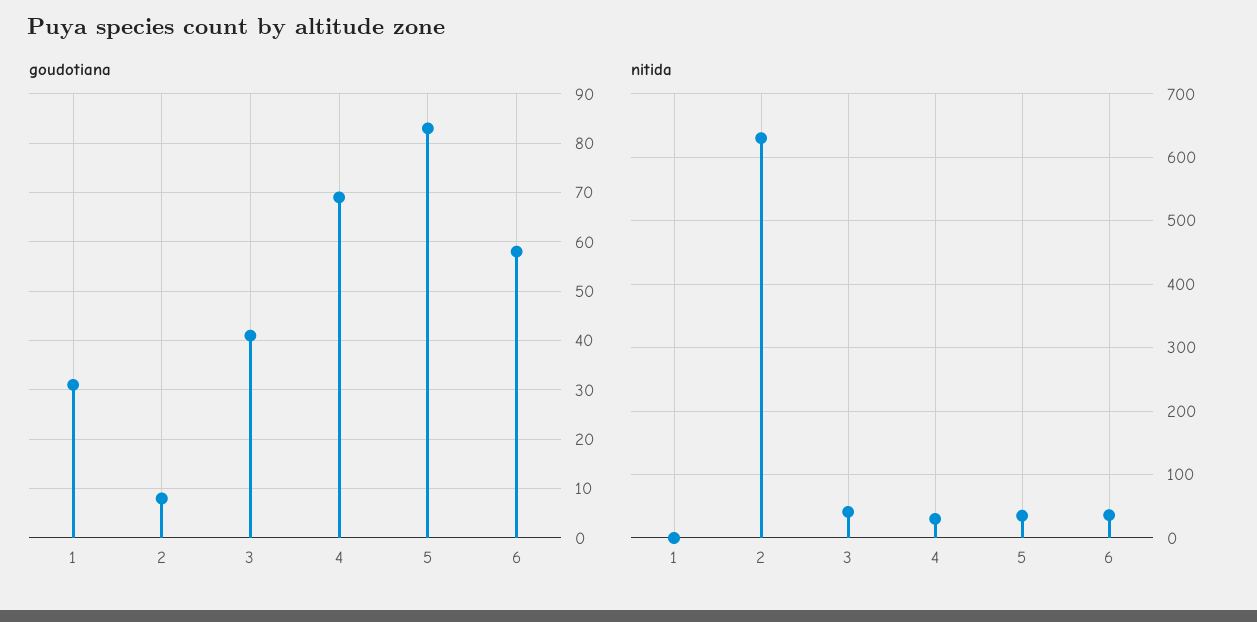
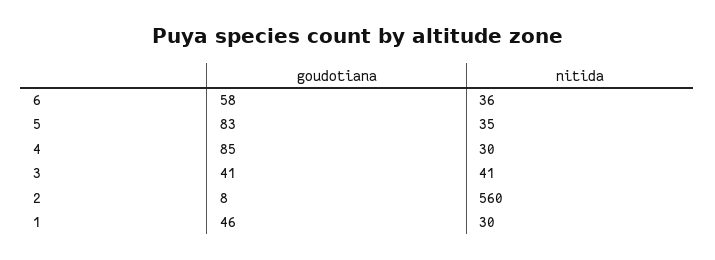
goudotiana, 1: 30 -> 46
goudotiana, 4: 70 -> 85
nitida, 1: 0 -> 30
nitida, 2: 630 -> 560

